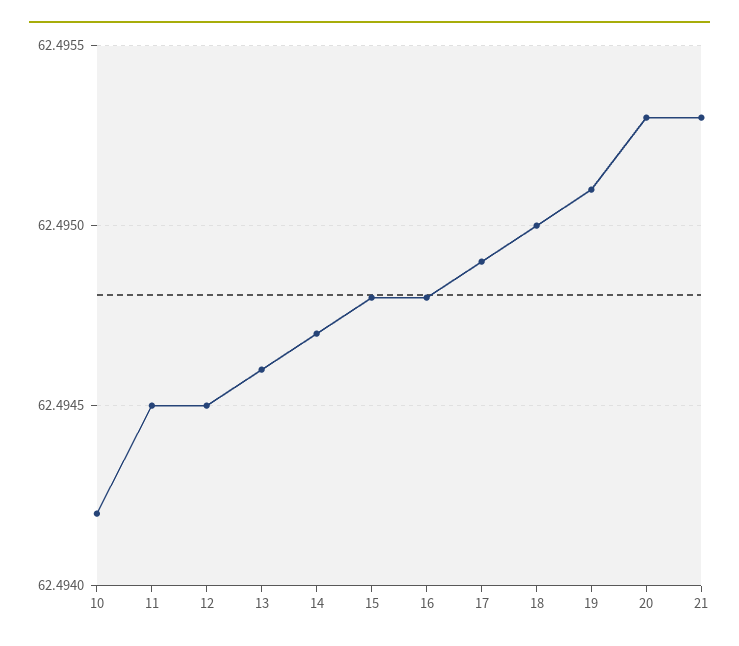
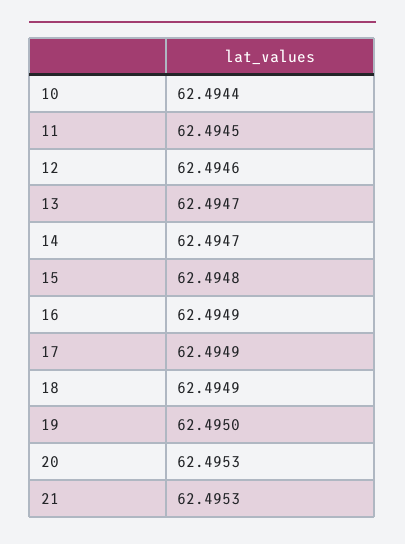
10: 62.4942 -> 62.4944
12: 62.4945 -> 62.4946
13: 62.4946 -> 62.4947
16: 62.4948 -> 62.4949
18: 62.495 -> 62.4949
19: 62.4951 -> 62.495

